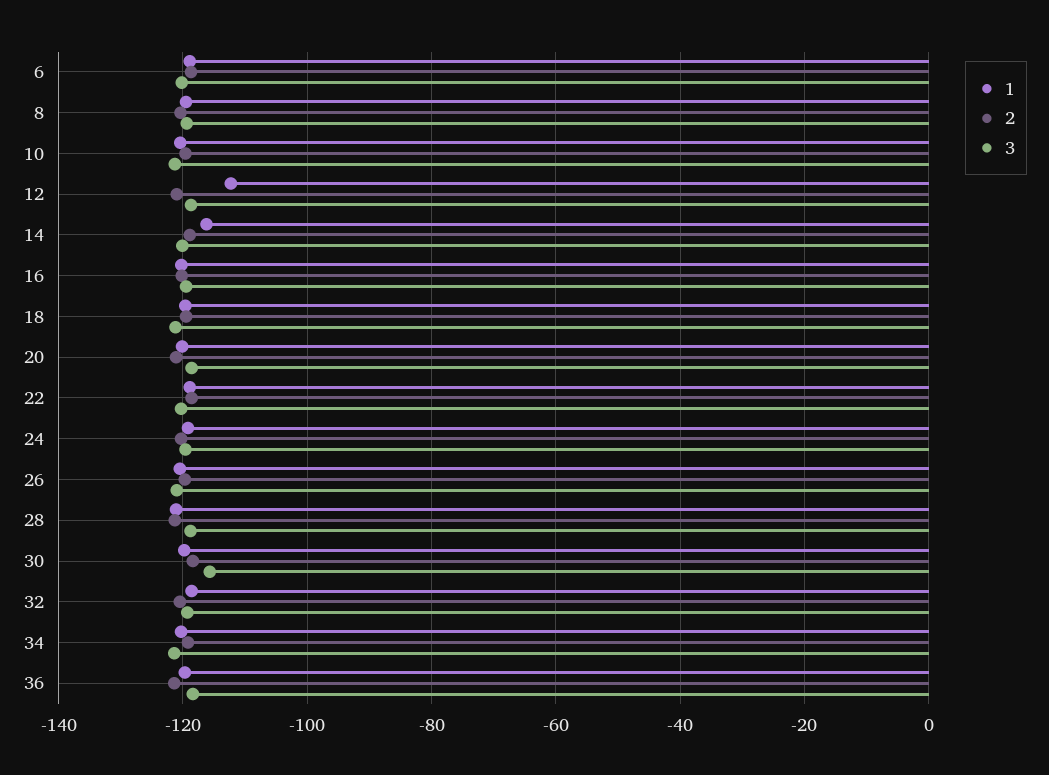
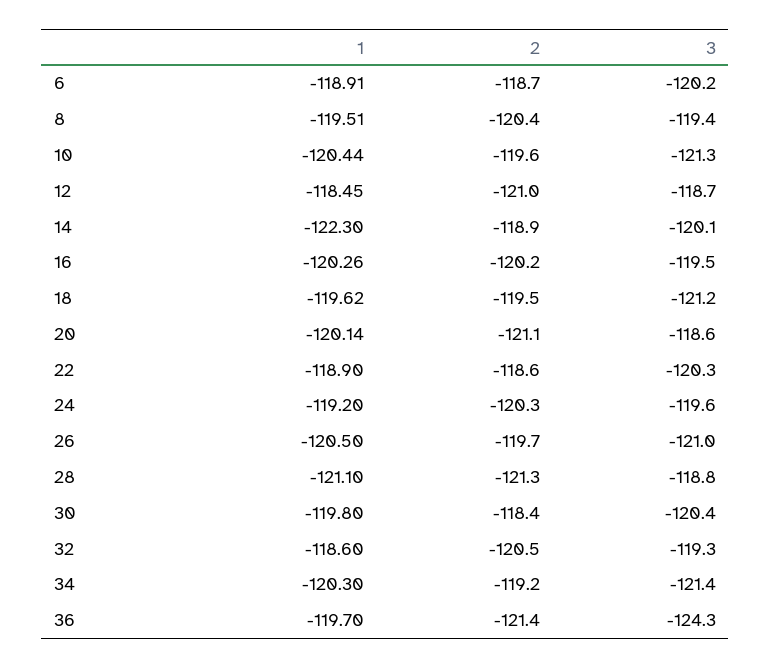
1, 12: -112 -> -118.45
1, 14: -116 -> -122.3
3, 30: -116 -> -120.4
3, 36: -118 -> -124.3

